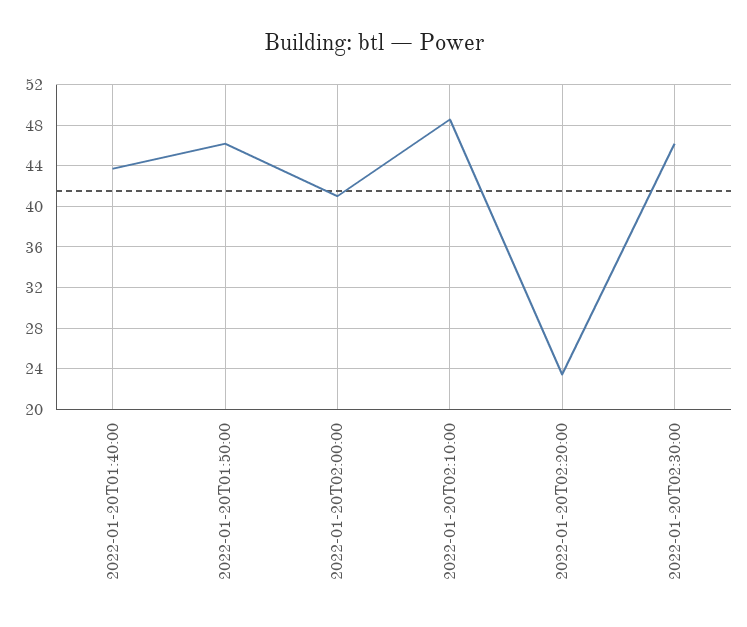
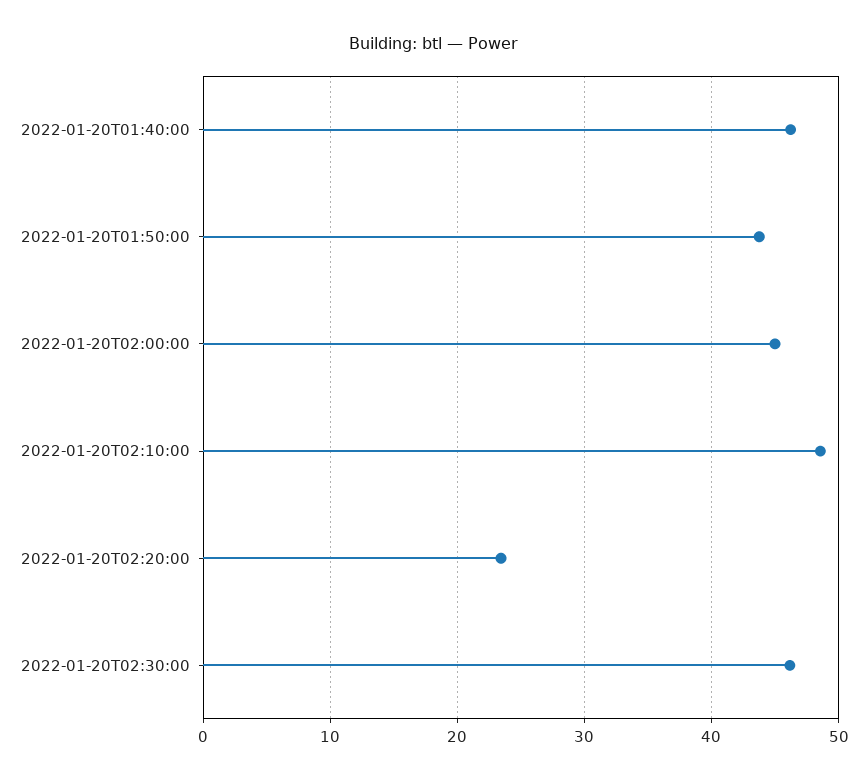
2022-01-20T01:40:00: 44 -> 46
2022-01-20T01:50:00: 46 -> 44
2022-01-20T02:00:00: 41 -> 45

